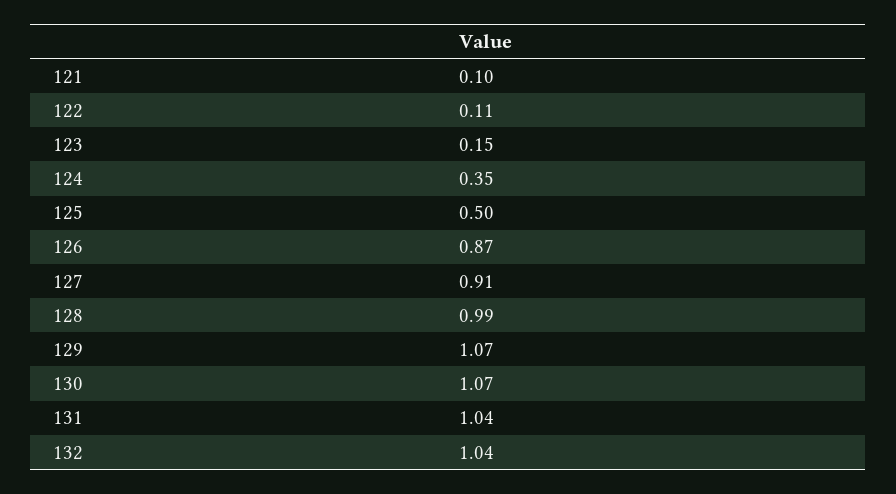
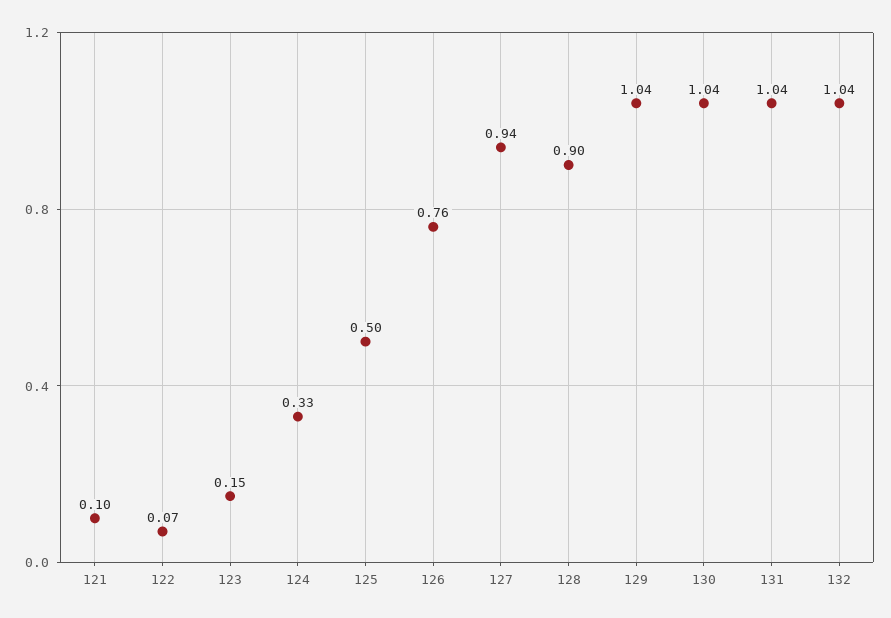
122: 0.11 -> 0.07
124: 0.35 -> 0.33
126: 0.87 -> 0.76
127: 0.91 -> 0.94
128: 0.99 -> 0.9
129: 1.07 -> 1.04
130: 1.07 -> 1.04

